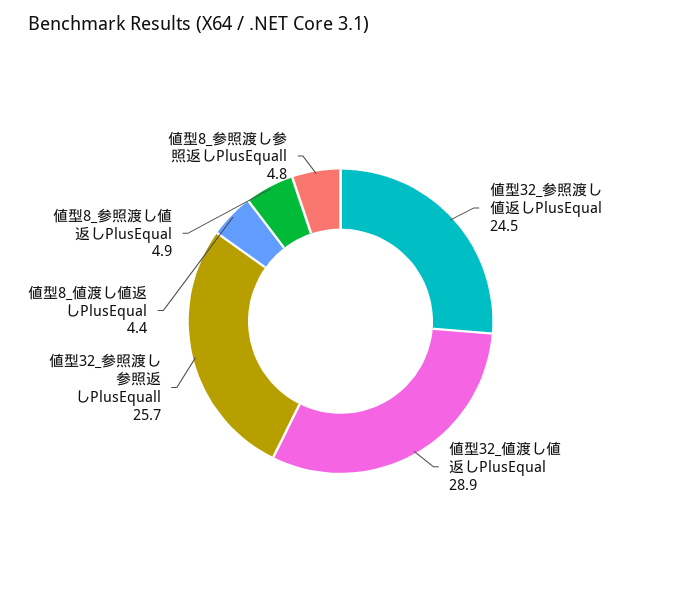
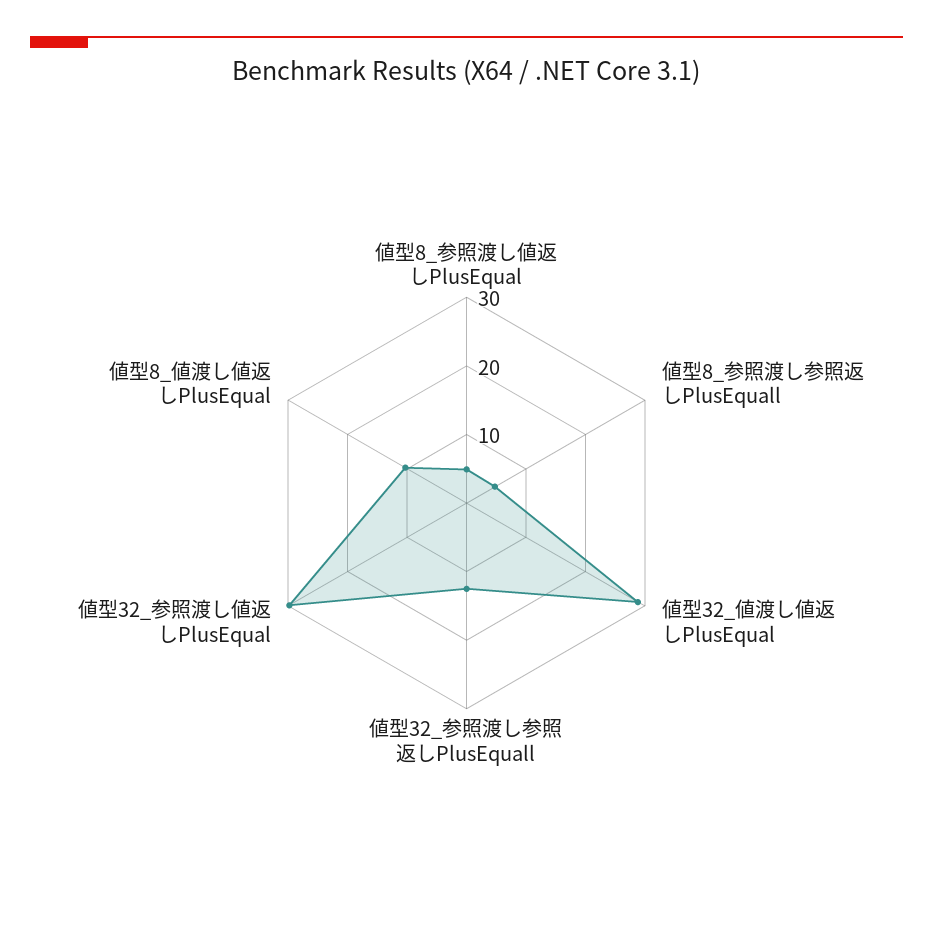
値型32_参照渡し値返しPlusEqual: 24.5 -> 30
値型32_参照渡し参照返しPlusEquall: 25.7 -> 12
値型8_値渡し値返しPlusEqual: 4.4 -> 10

